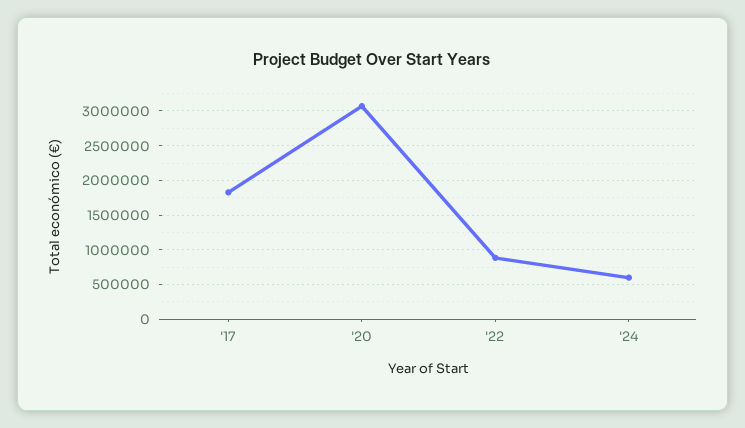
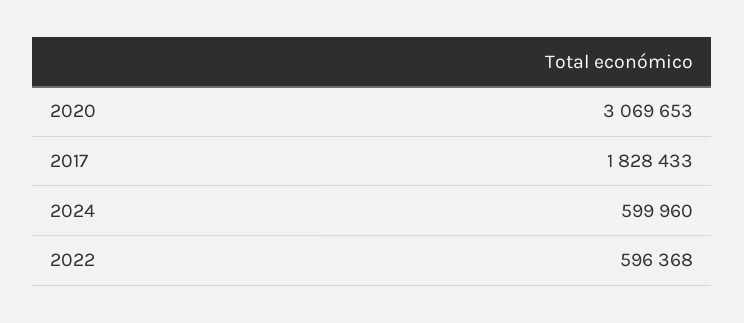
'22: 900000 -> 596368

